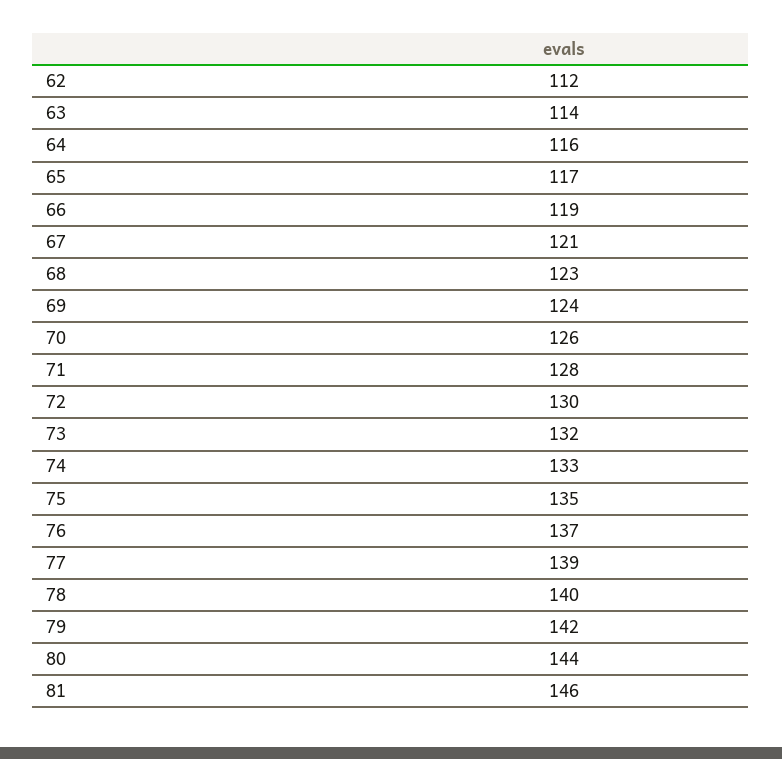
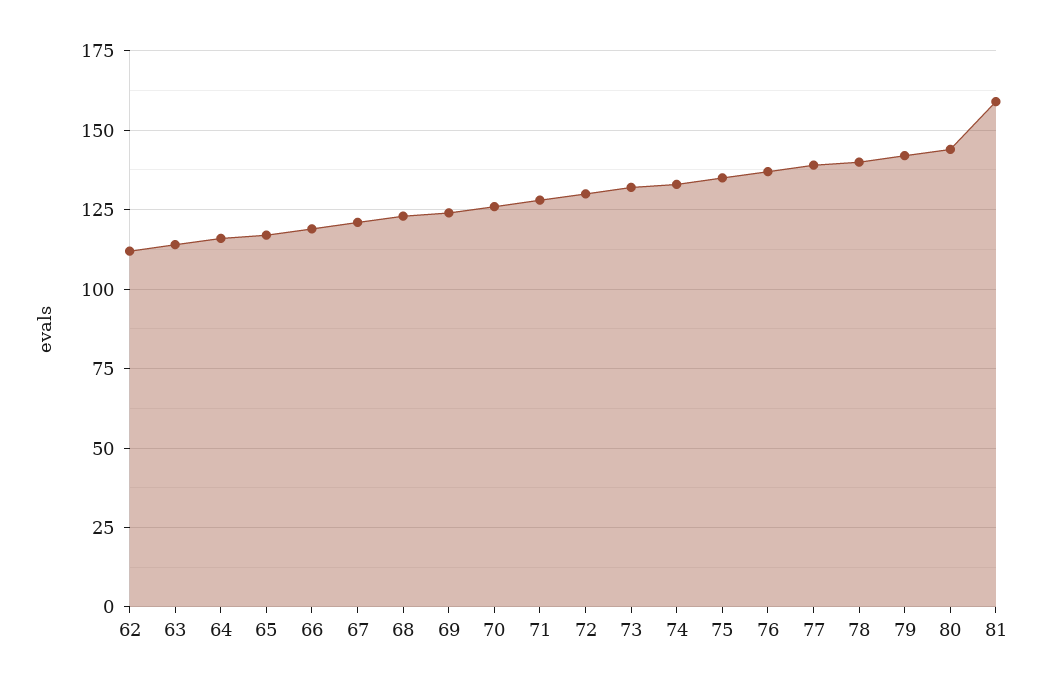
81: 146 -> 160

